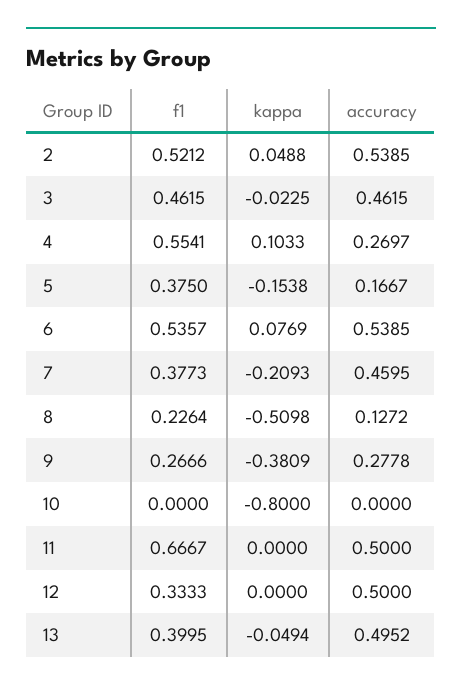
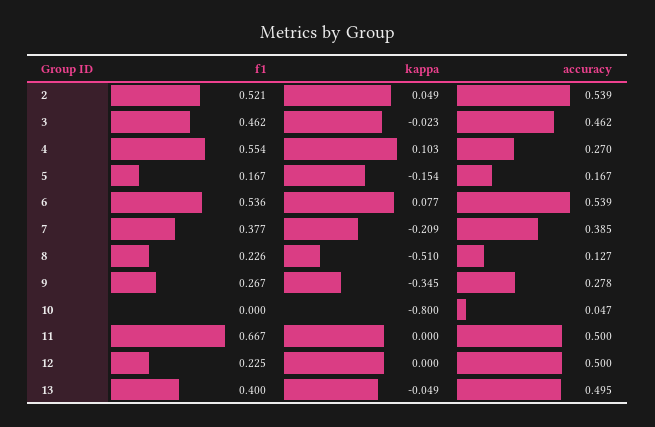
f1, 5: 0.375 -> 0.167
accuracy, 7: 0.4595 -> 0.385
kappa, 9: -0.3809 -> -0.345
accuracy, 10: 0 -> 0.047
f1, 12: 0.3333 -> 0.225

